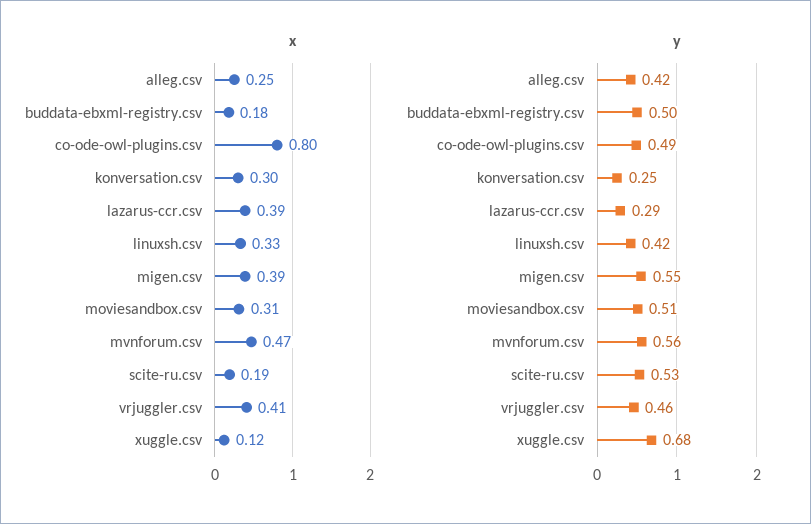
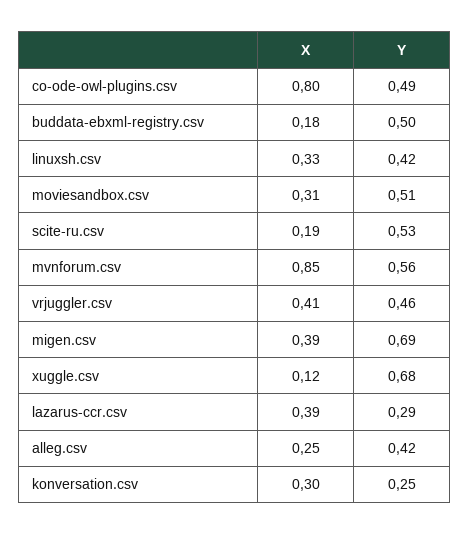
x, mvnforum.csv: 0.47 -> 0.85
y, migen.csv: 0.55 -> 0.69

